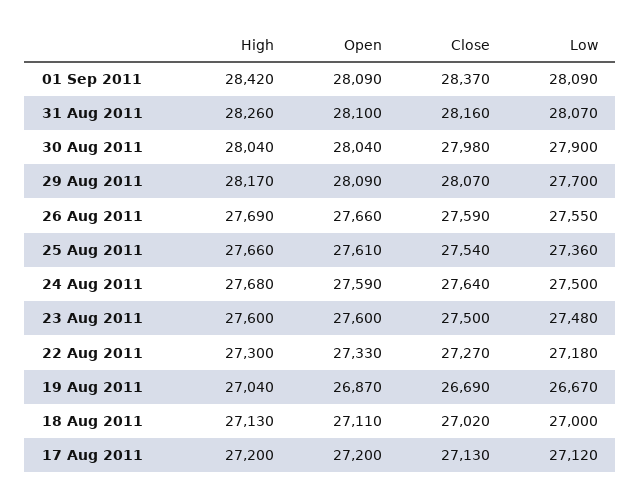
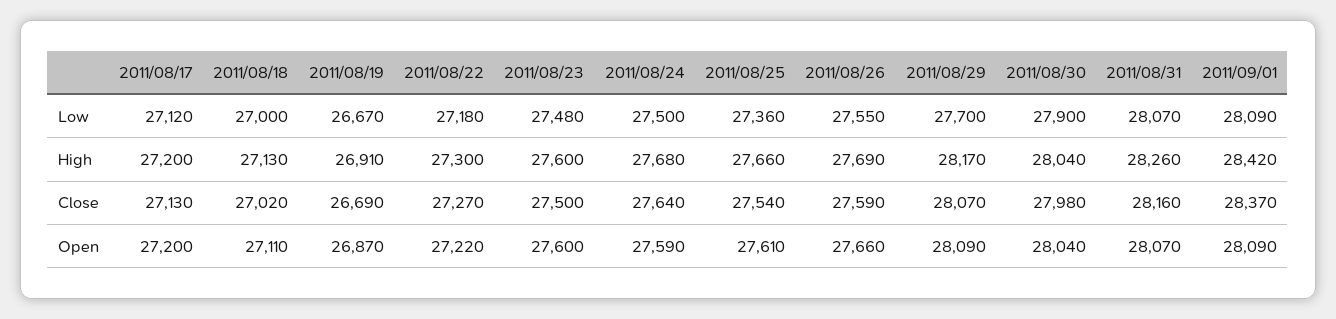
Open, 31 Aug 2011: 28100 -> 28070
Open, 22 Aug 2011: 27330 -> 27220
High, 19 Aug 2011: 27040 -> 26910

